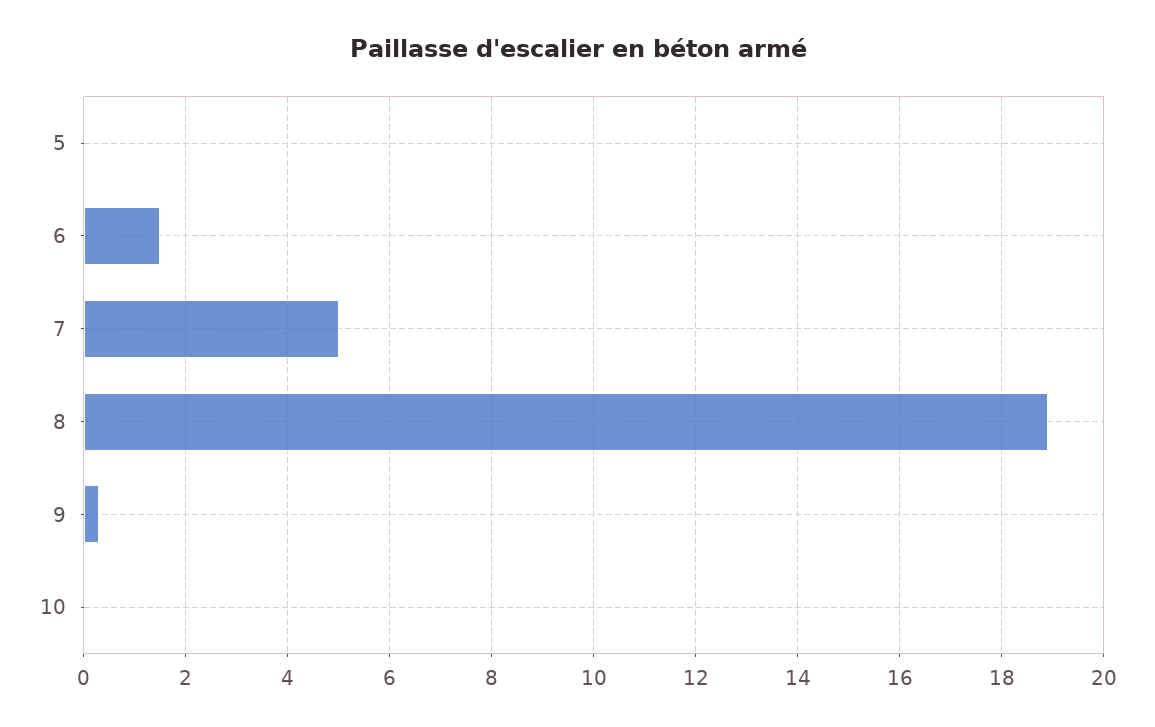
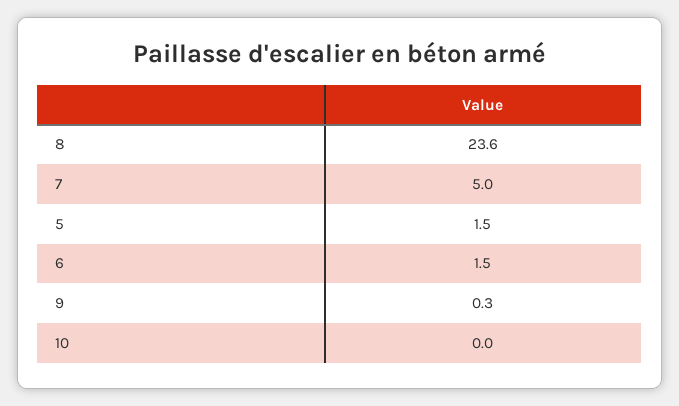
5: 0 -> 1.5
8: 19 -> 23.6

